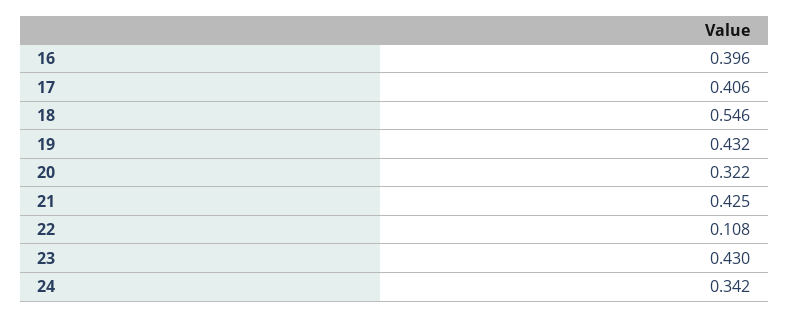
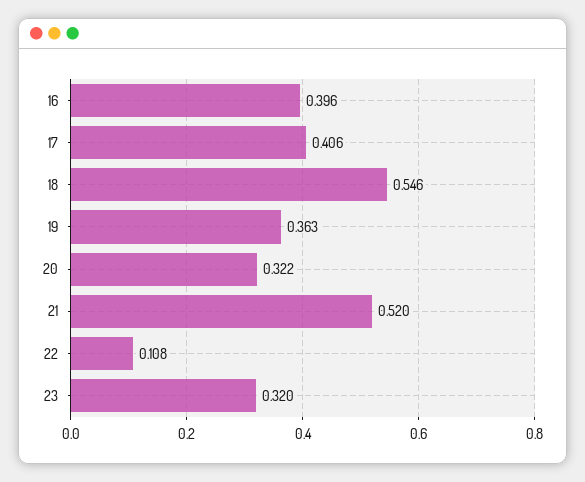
19: 0.432 -> 0.363
21: 0.425 -> 0.52
23: 0.43 -> 0.32
24: 0.342 -> none

